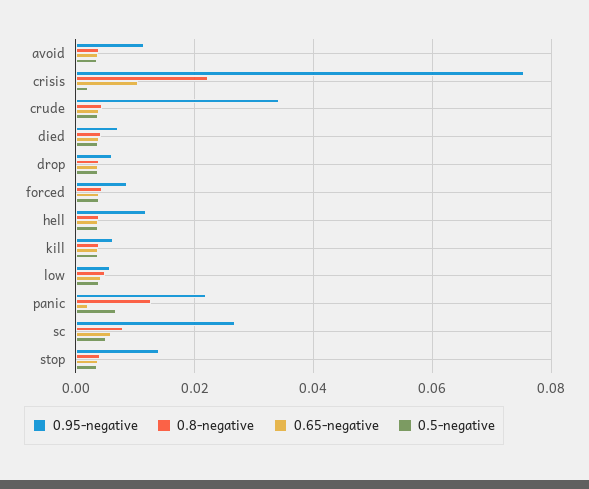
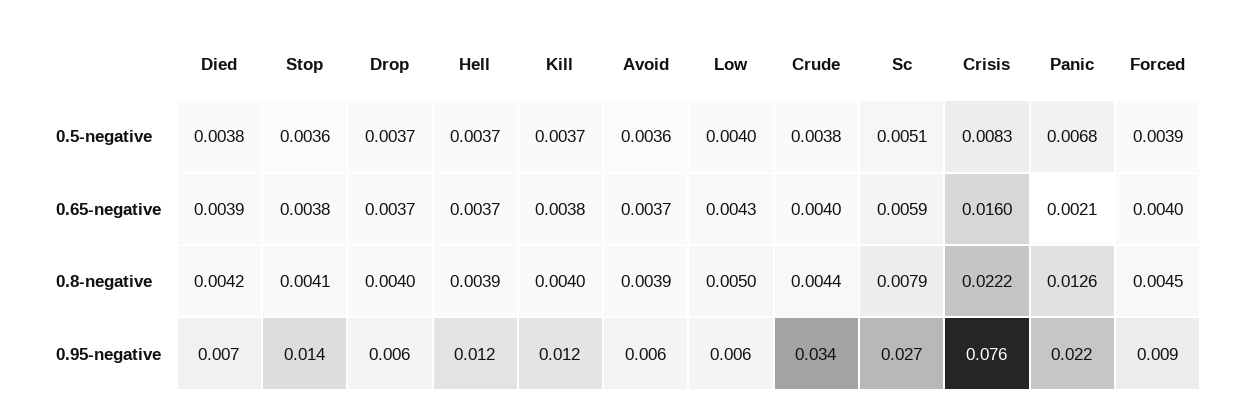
0.95-negative, avoid: 0.012 -> 0.006
0.65-negative, crisis: 0.01 -> 0.016
0.5-negative, crisis: 0.002 -> 0.0083
0.95-negative, kill: 0.006 -> 0.012

